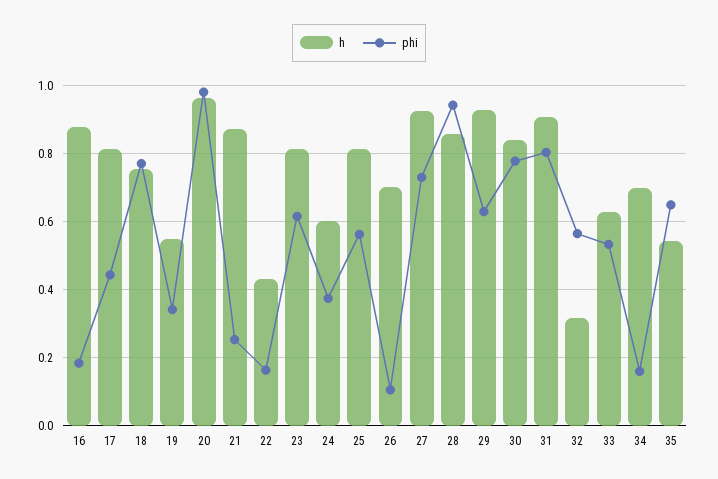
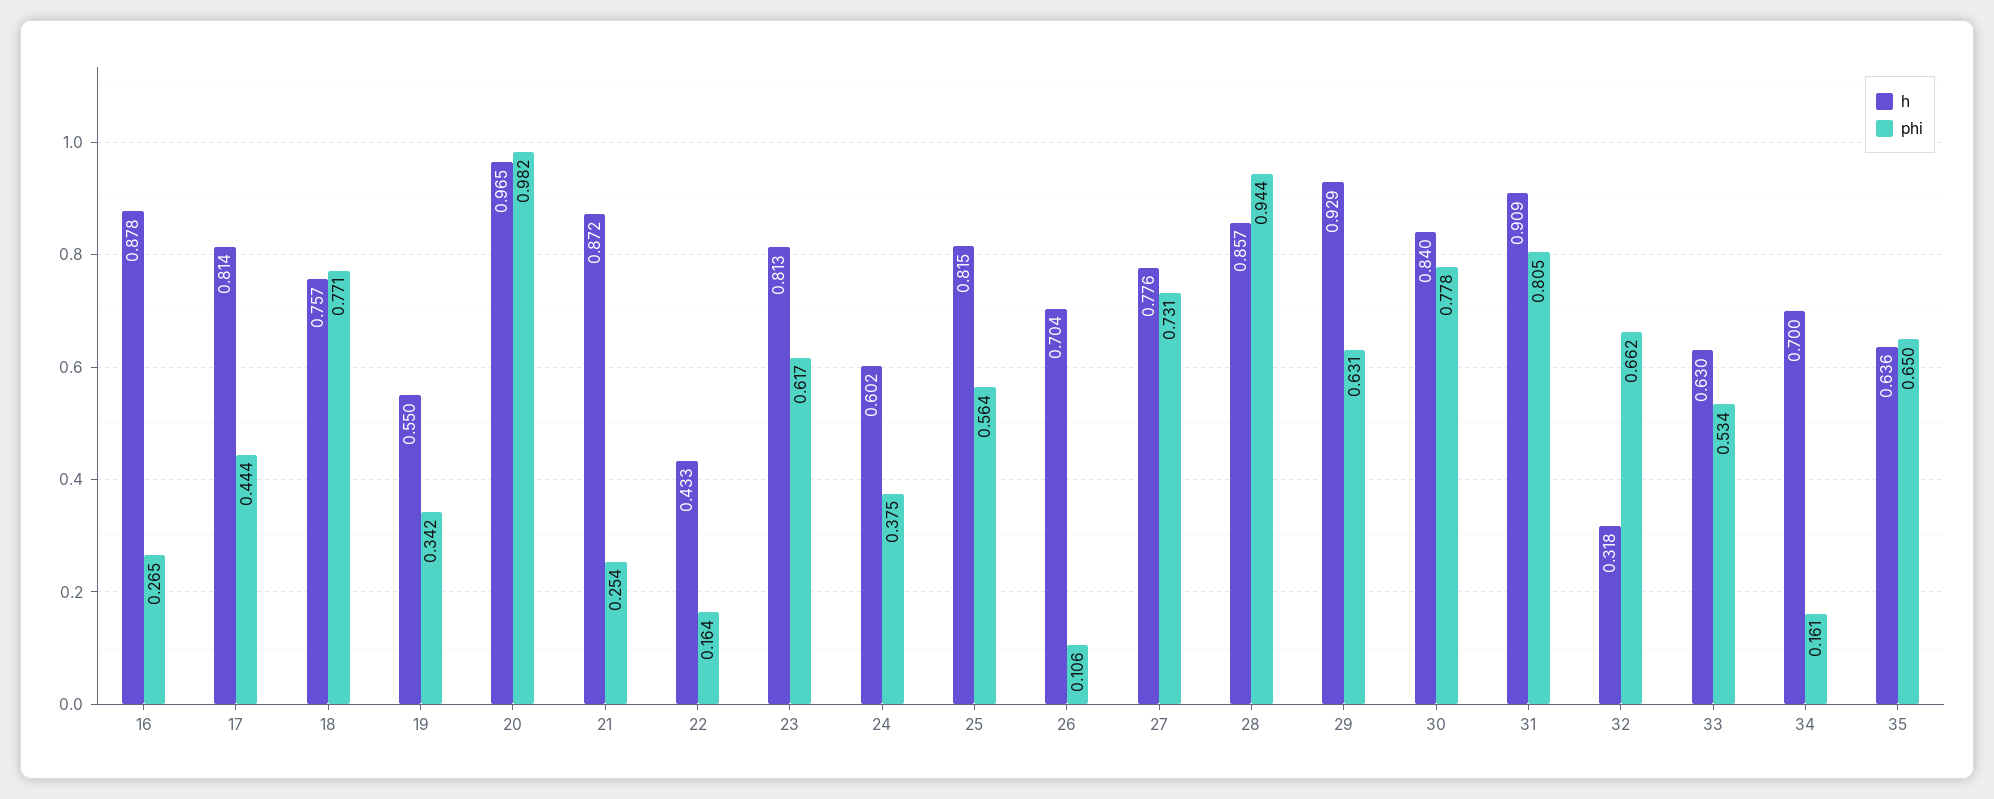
phi, 16: 0.18 -> 0.265
h, 27: 0.92 -> 0.776
phi, 32: 0.56 -> 0.662
h, 35: 0.54 -> 0.636

